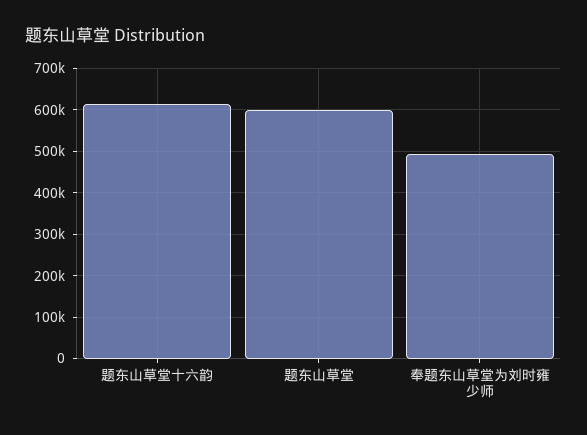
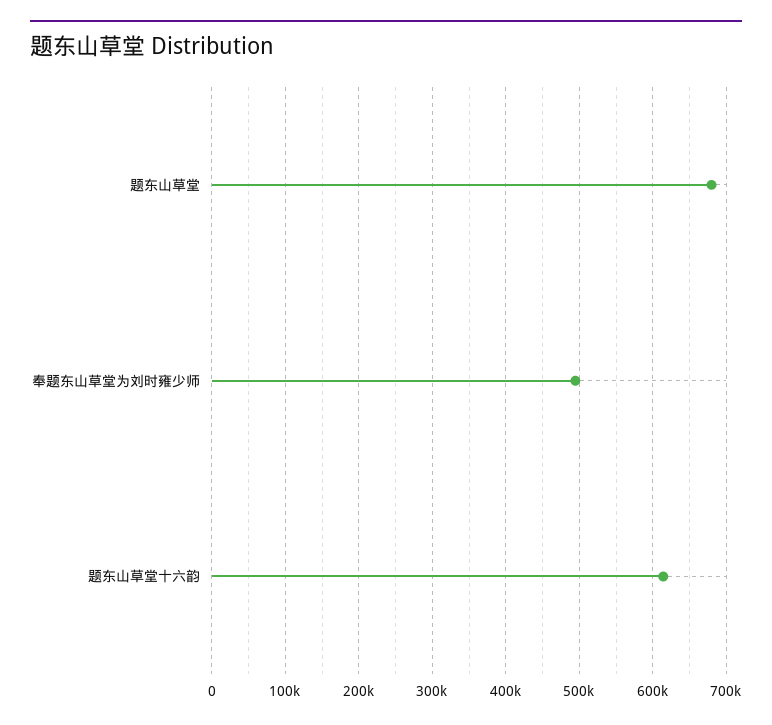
题东山草堂: 600000 -> 680000

